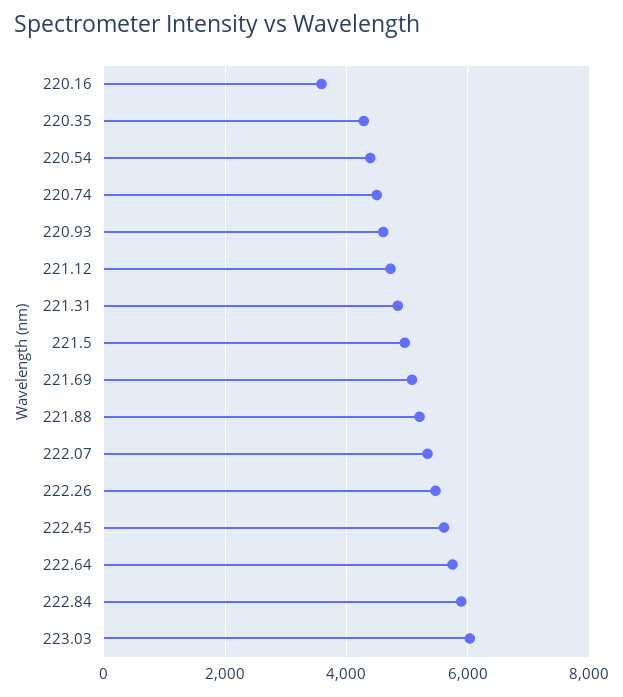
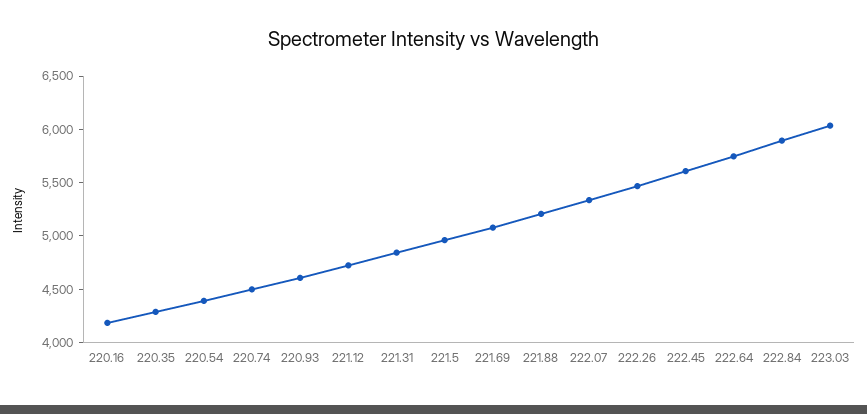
220.16: 3600 -> 4200

